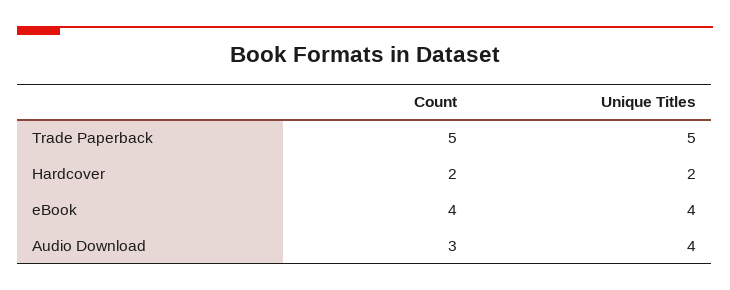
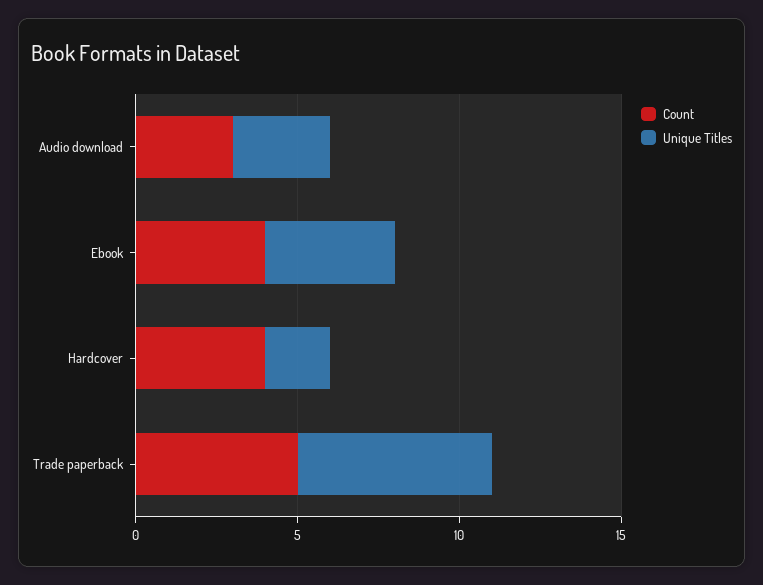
Unique Titles, Trade Paperback: 5 -> 6
Count, Hardcover: 2 -> 4
Unique Titles, Audio Download: 4 -> 3

